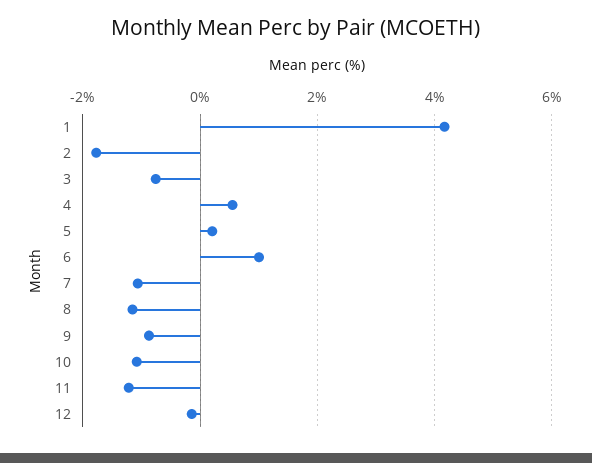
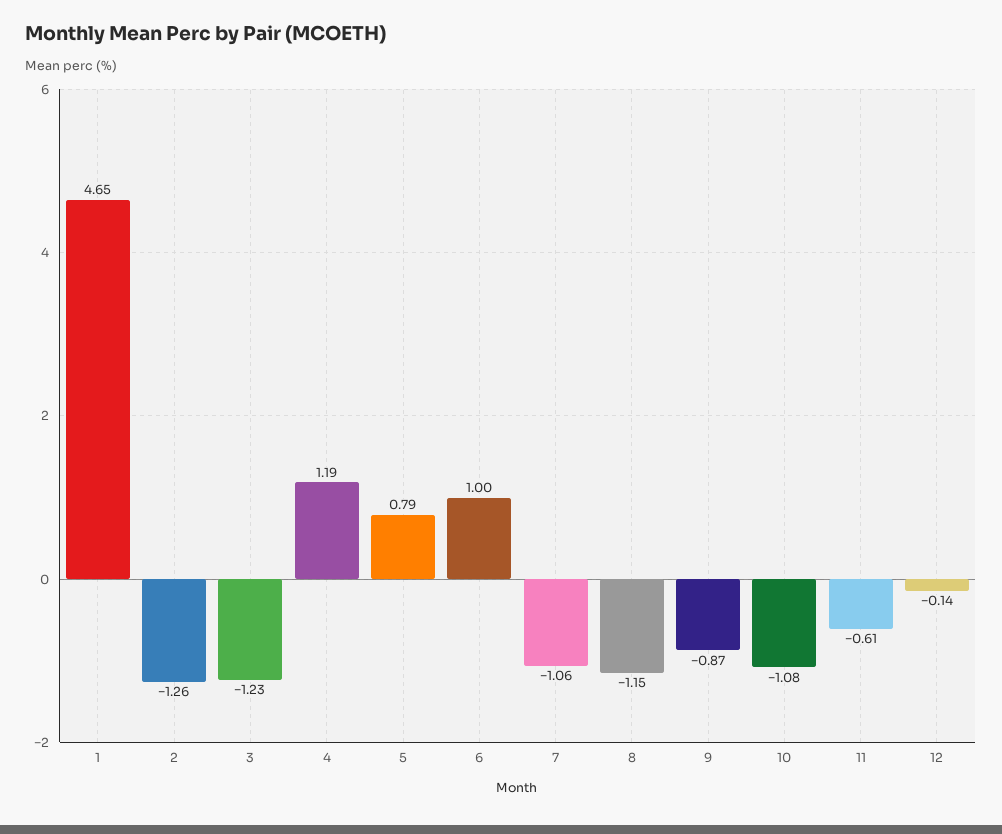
1: 4.2 -> 4.65
2: -1.8 -> -1.26
3: -0.8 -> -1.23
4: 0.6 -> 1.19
5: 0.2 -> 0.79
11: -1.2 -> -0.61

